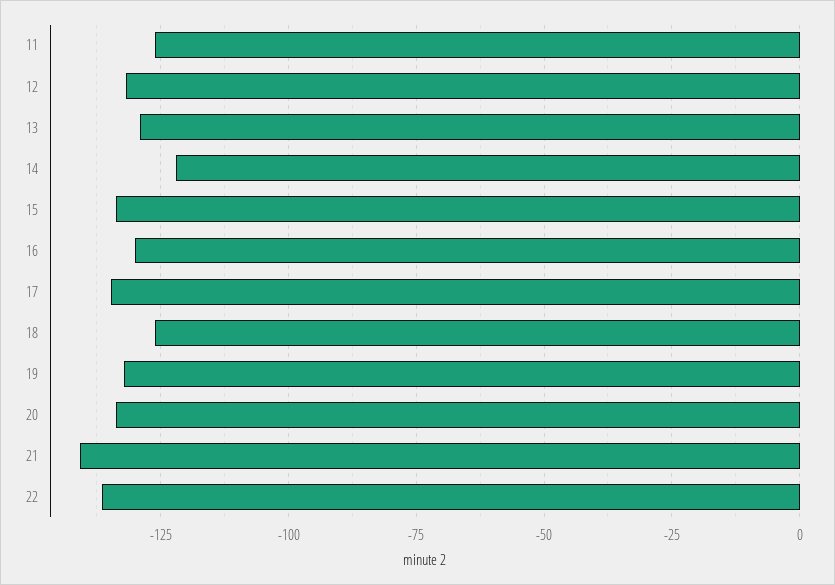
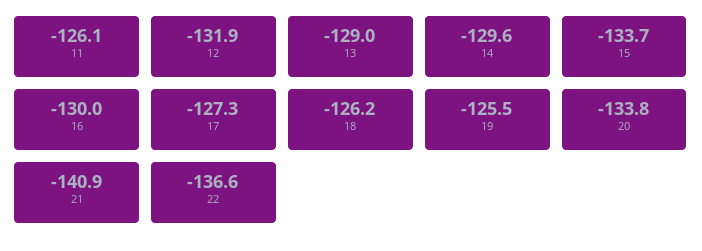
14: -122.5 -> -129.6
17: -135 -> -127.3
19: -132.5 -> -125.5

